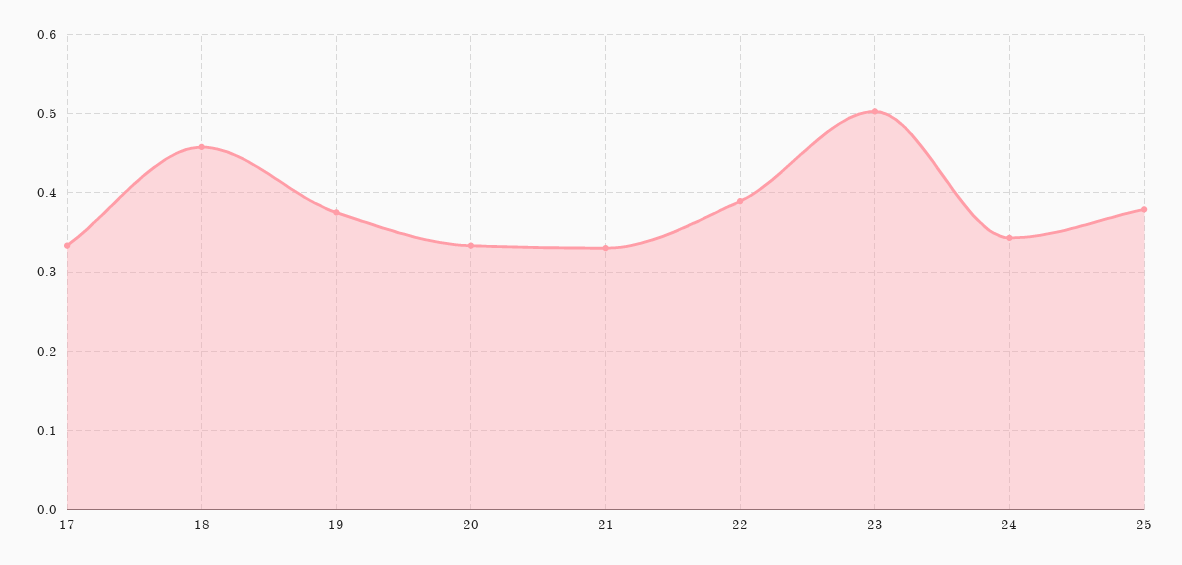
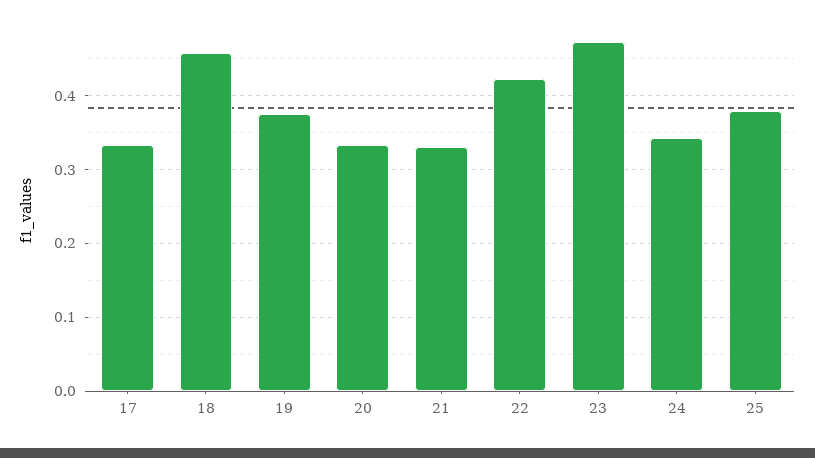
22: 0.39 -> 0.42
23: 0.5 -> 0.47

